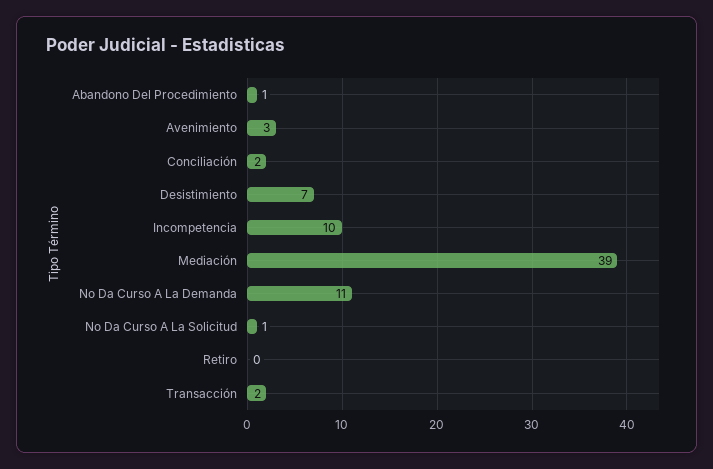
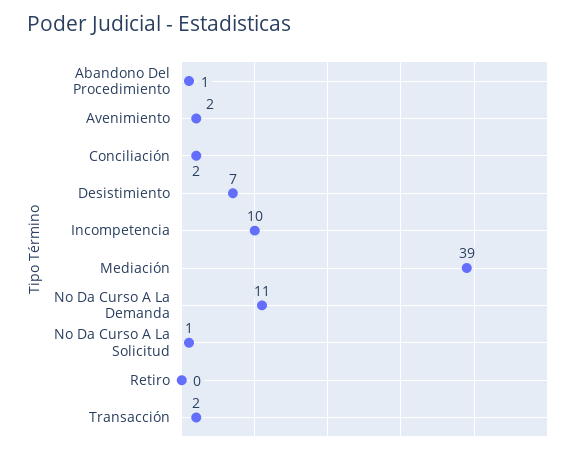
Avenimiento: 3 -> 2

